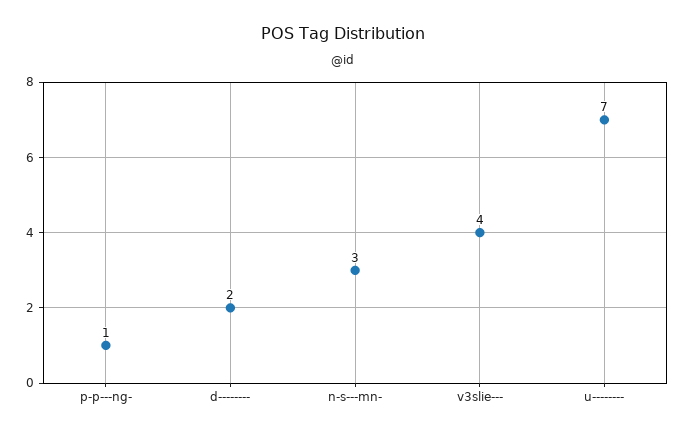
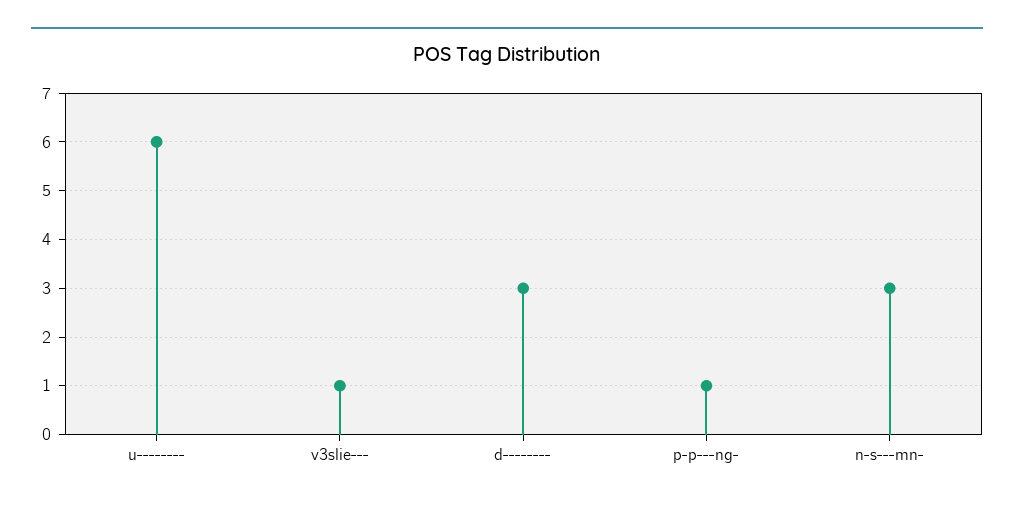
d--------: 2 -> 3
v3slie---: 4 -> 1
u--------: 7 -> 6

